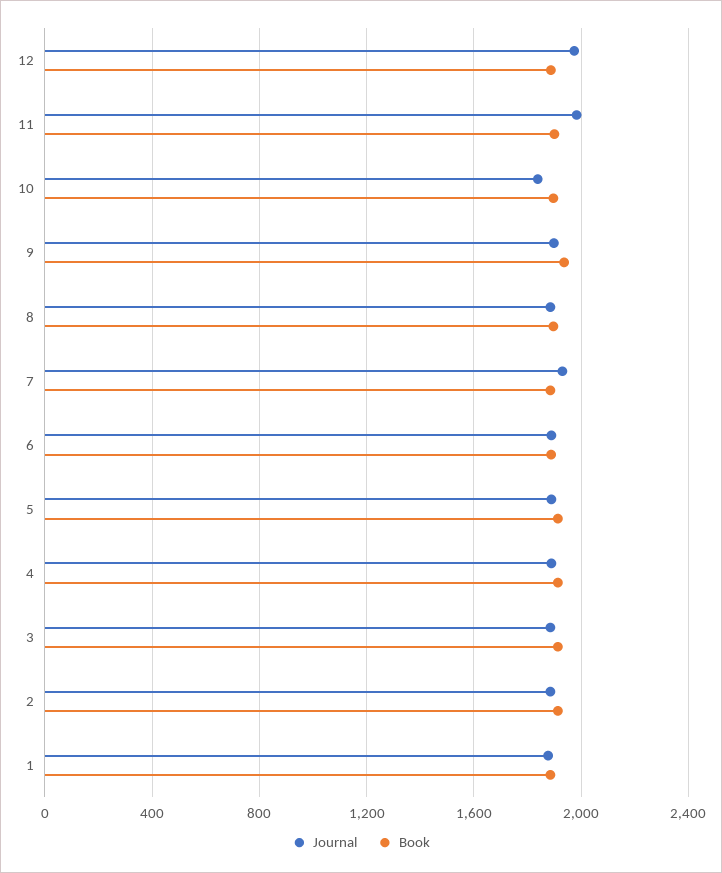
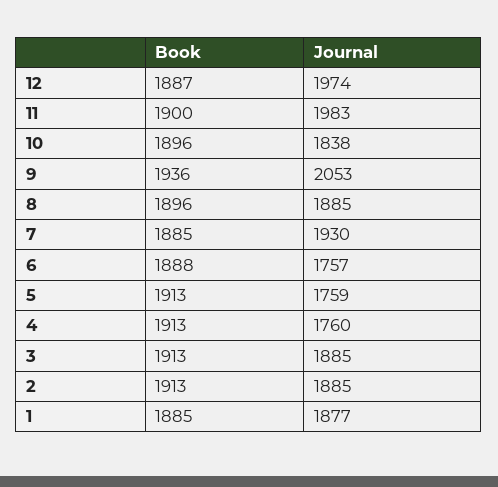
Journal, 9: 1900 -> 2053
Journal, 6: 1900 -> 1757
Journal, 5: 1900 -> 1759
Journal, 4: 1900 -> 1760

